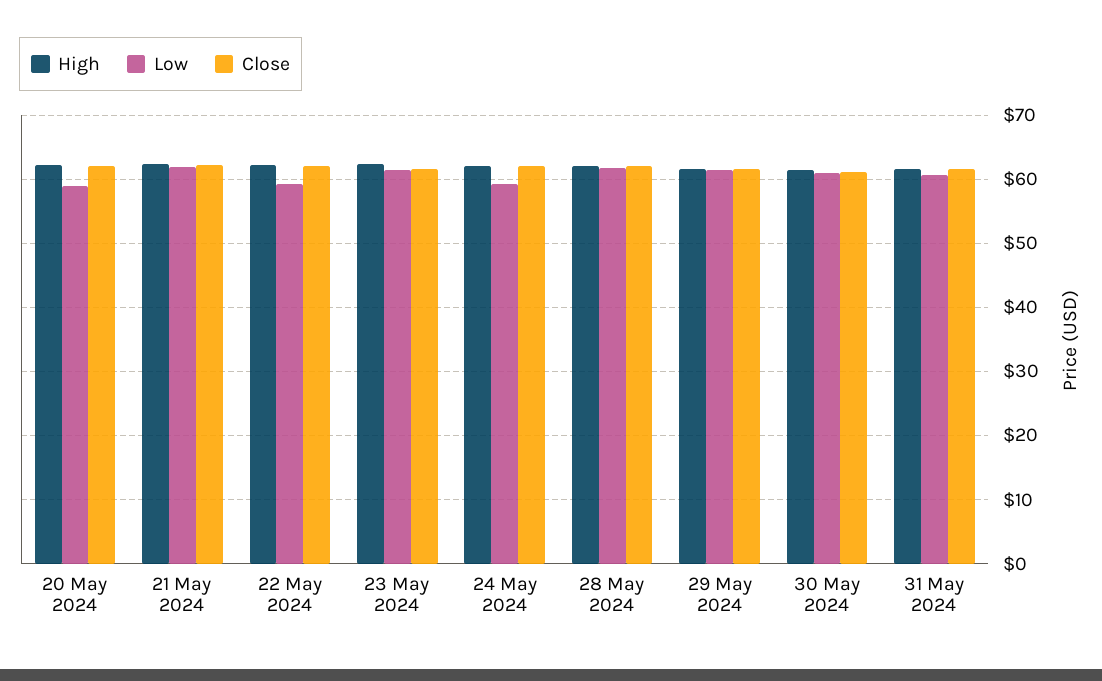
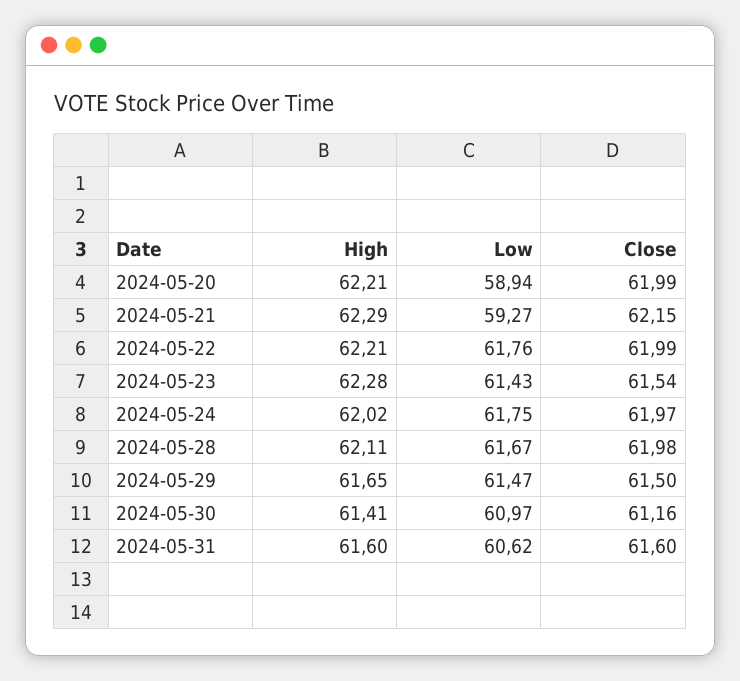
Low, 21 May 2024: 62 -> 59.27
Low, 22 May 2024: 59 -> 61.76
Low, 24 May 2024: 59 -> 61.75

